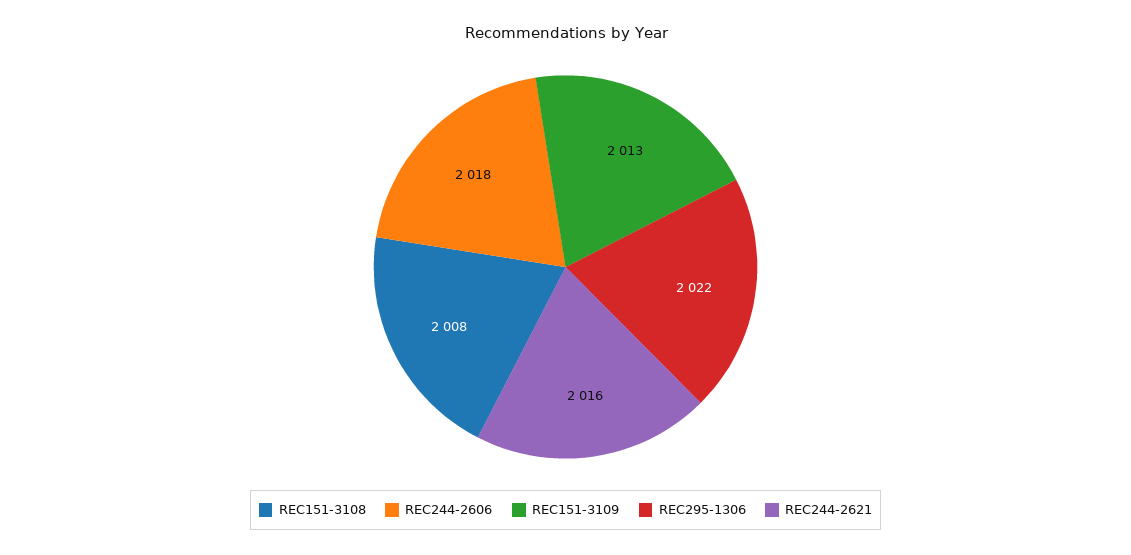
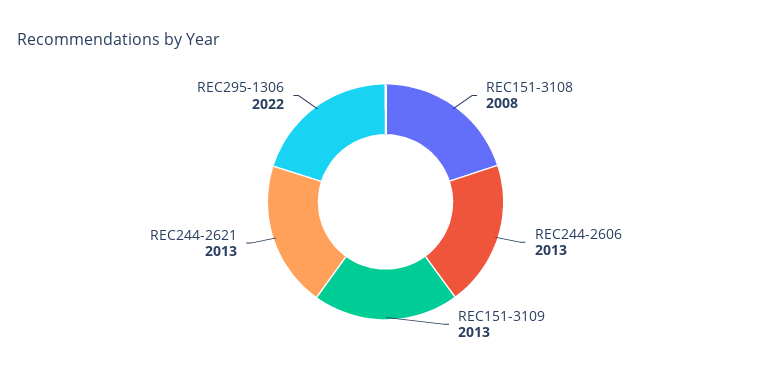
REC244-2606: 2018 -> 2013
REC244-2621: 2016 -> 2013

